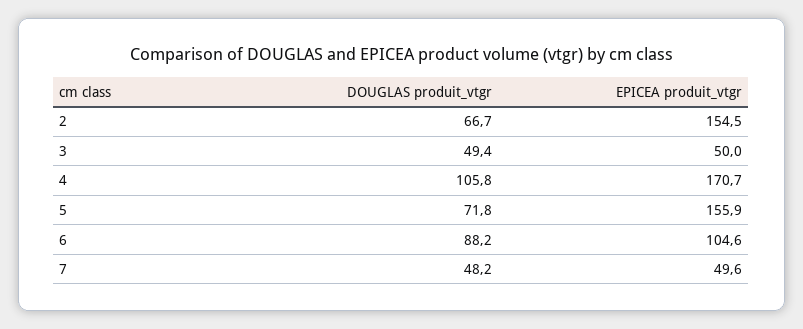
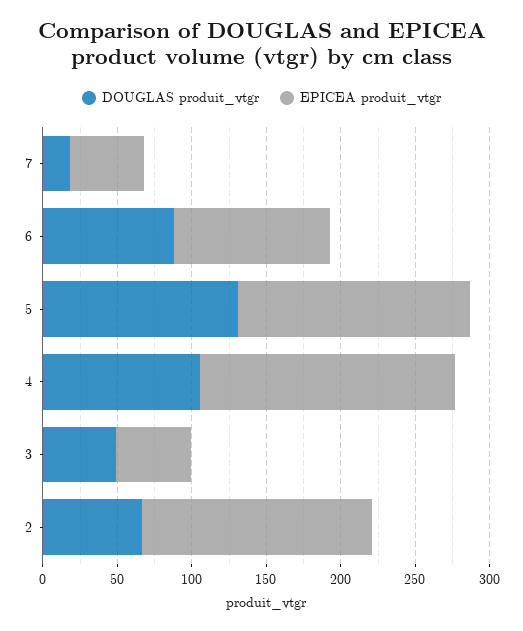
DOUGLAS produit_vtgr, 5: 71.8 -> 130
DOUGLAS produit_vtgr, 7: 48.2 -> 20

